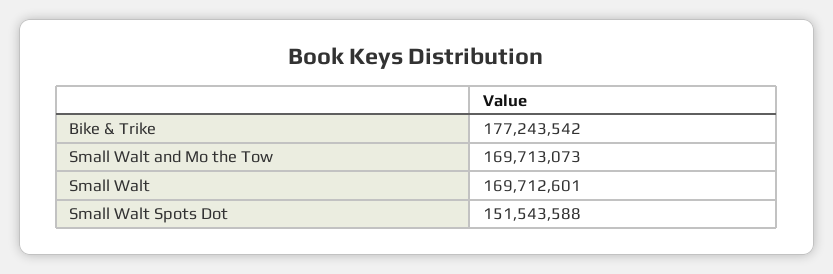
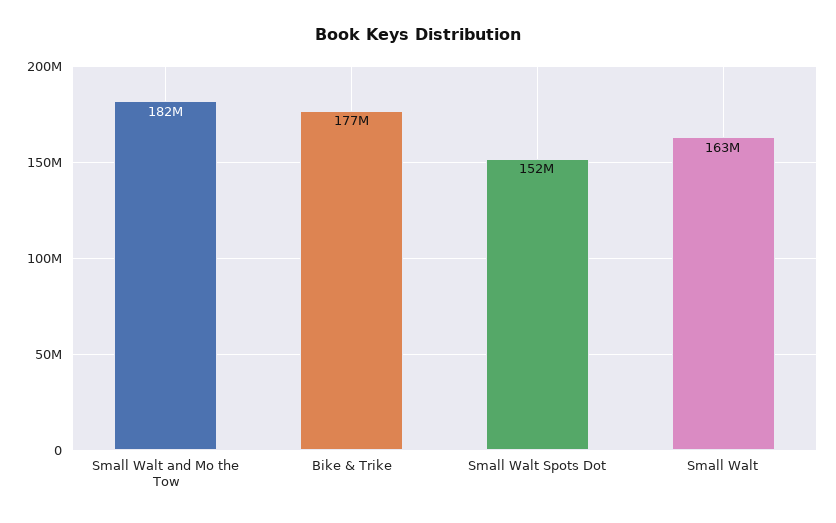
Small Walt and Mo the Tow: 169713073 -> 182000000
Small Walt: 169712601 -> 163000000

